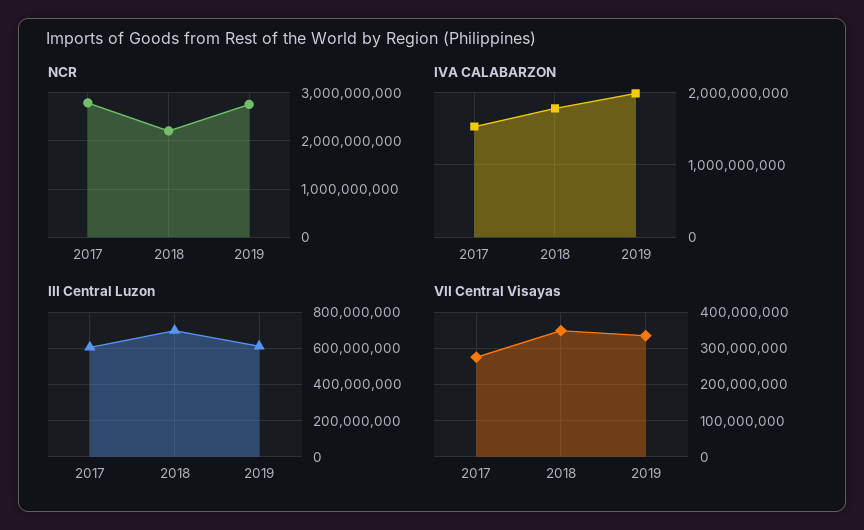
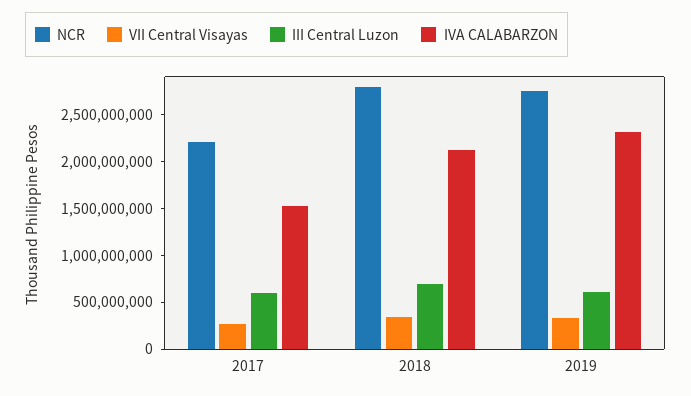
NCR, 2017: 2800000000 -> 2200000000
NCR, 2018: 2200000000 -> 2800000000
IVA CALABARZON, 2018: 1800000000 -> 2100000000
IVA CALABARZON, 2019: 2000000000 -> 2300000000

